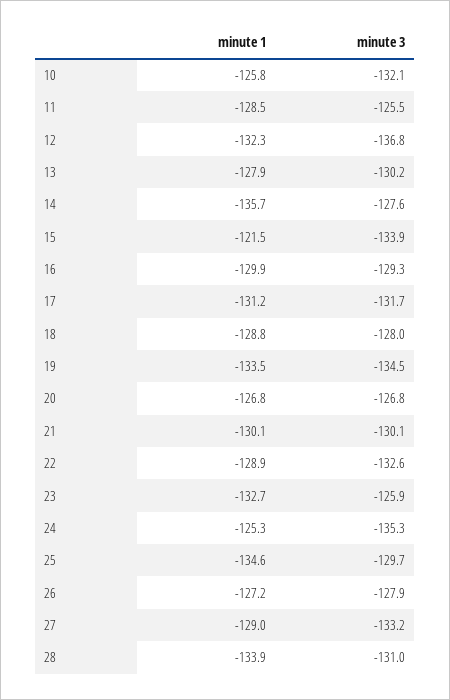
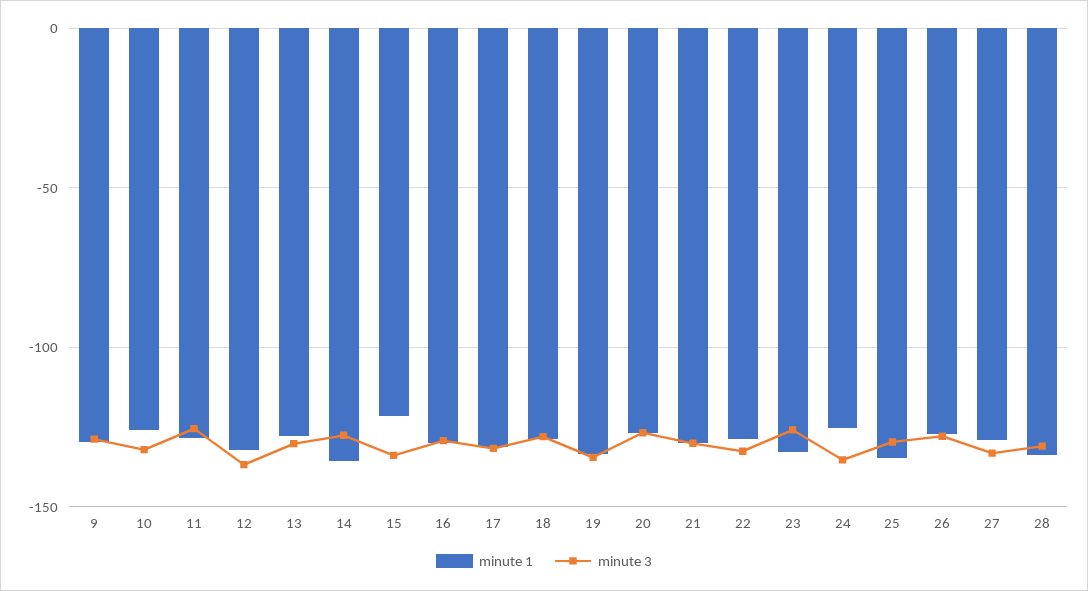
minute 1, 9: none -> -130
minute 3, 9: none -> -130

